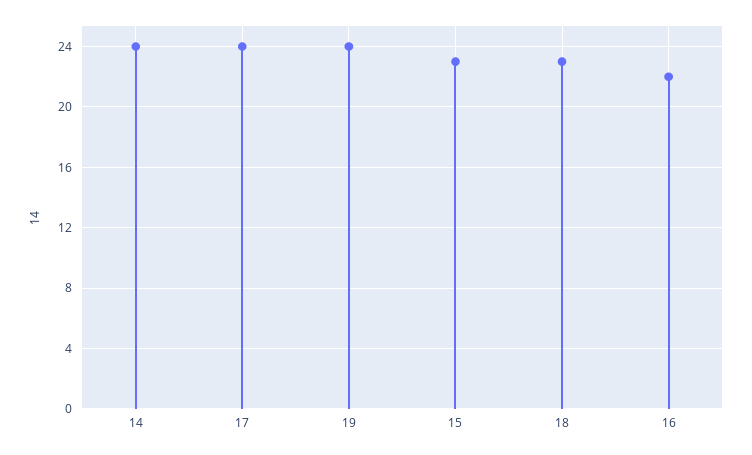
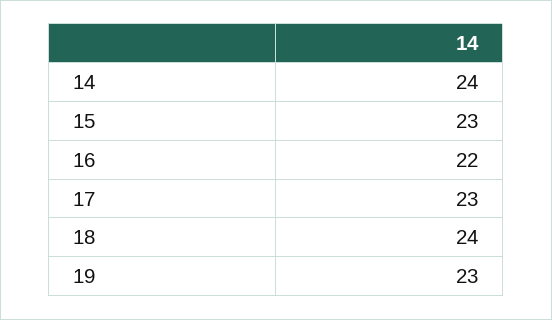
17: 24 -> 23
19: 24 -> 23
18: 23 -> 24

